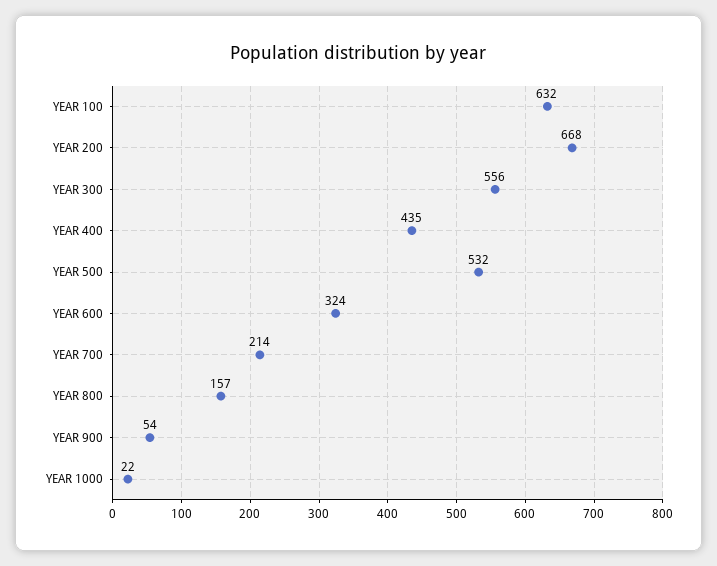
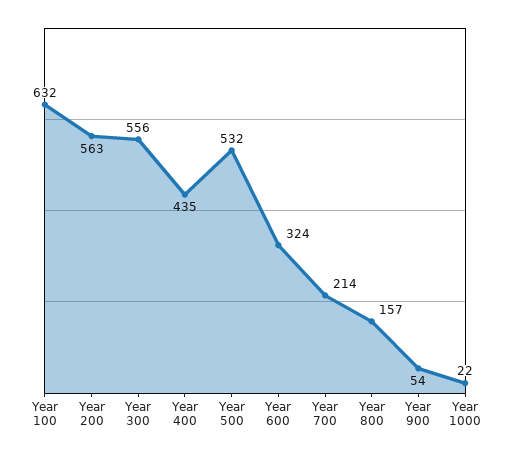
YEAR 200: 668 -> 563

